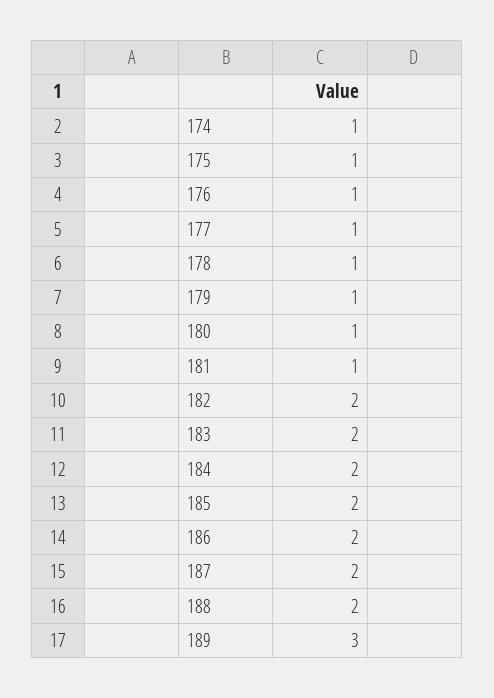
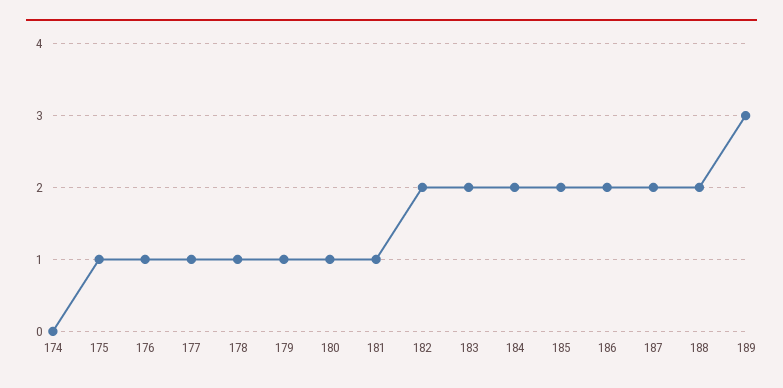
174: 1 -> 0

